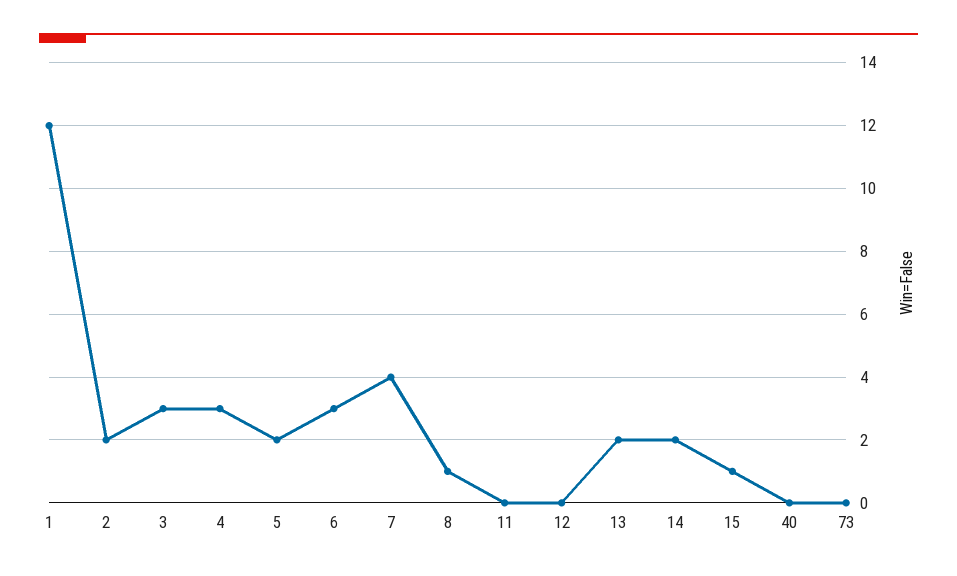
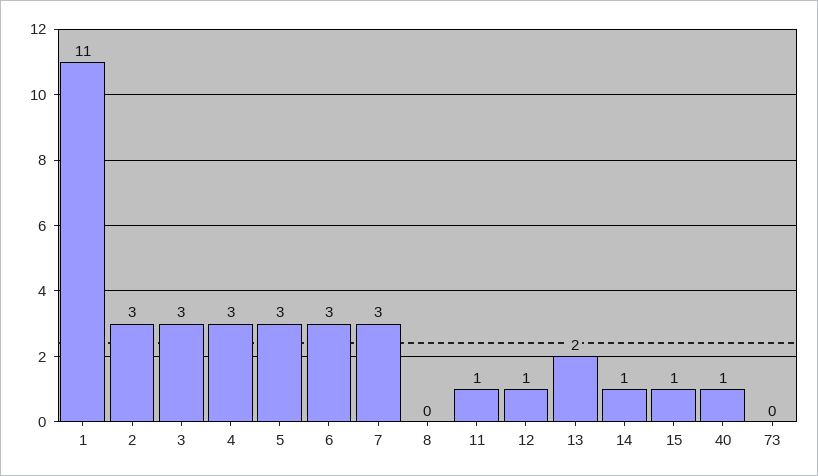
1: 12 -> 11
2: 2 -> 3
5: 2 -> 3
7: 4 -> 3
8: 1 -> 0
11: 0 -> 1
12: 0 -> 1
14: 2 -> 1
40: 0 -> 1

